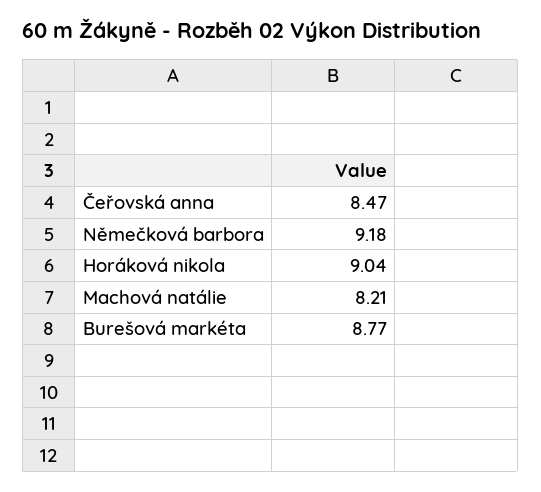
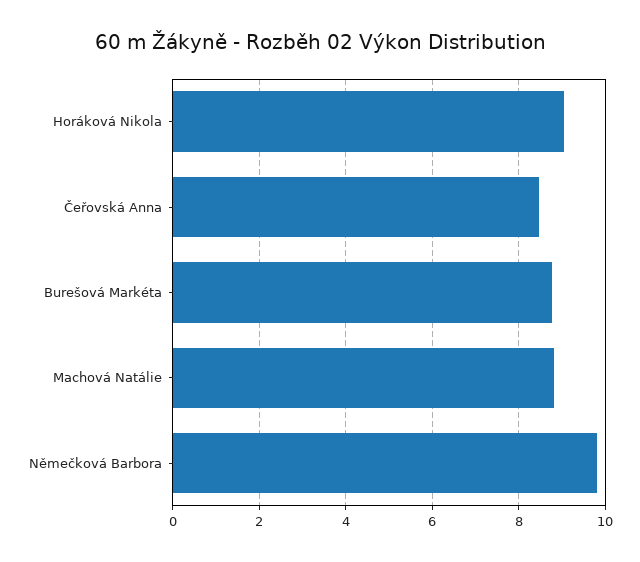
Němečková barbora: 9.18 -> 9.8
Machová natálie: 8.21 -> 8.8

